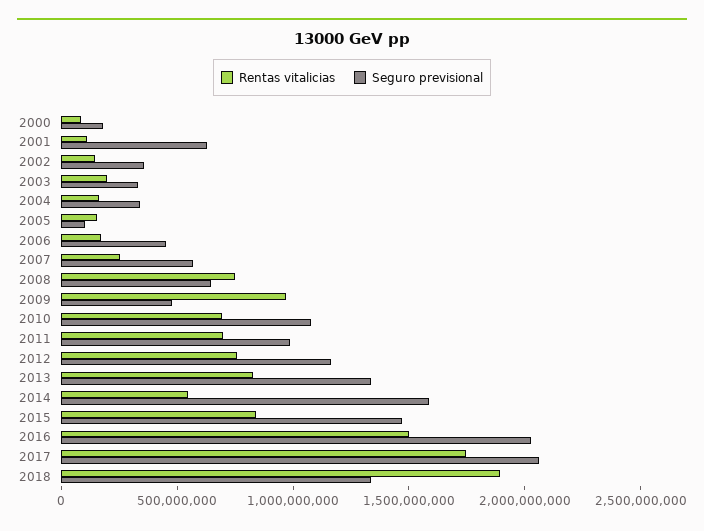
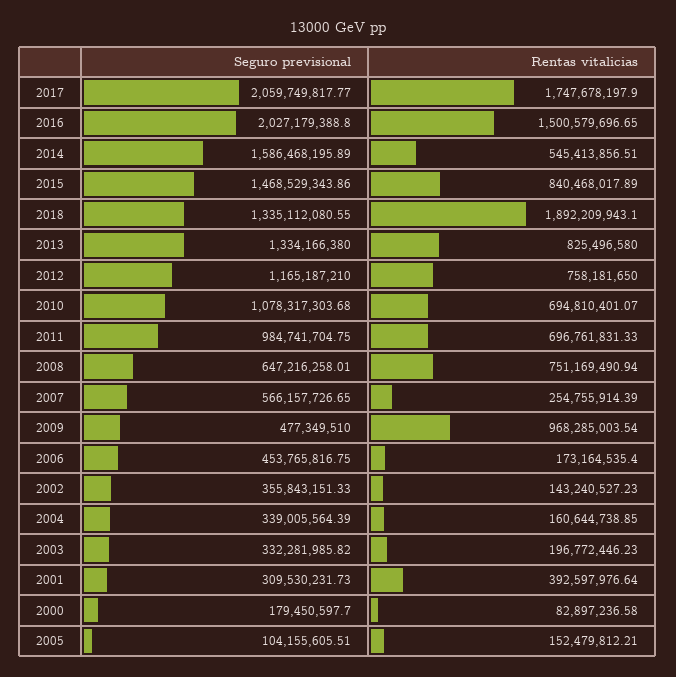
Rentas vitalicias, 2001: 100000000 -> 392597976.64
Seguro previsional, 2001: 600000000 -> 309530231.73

